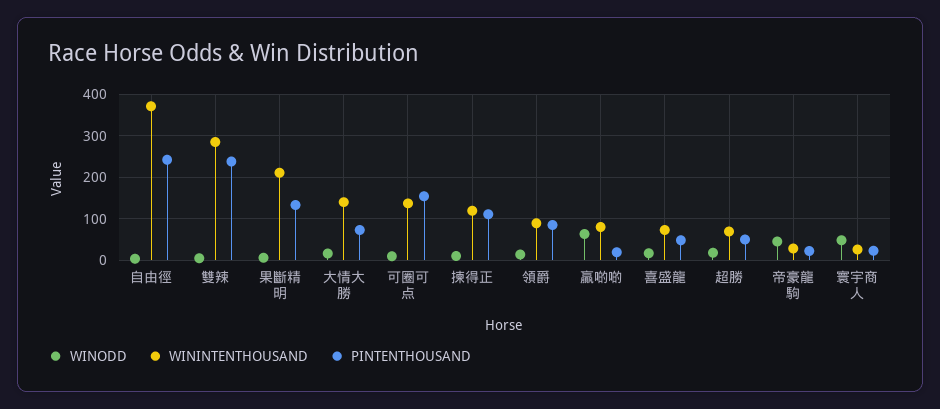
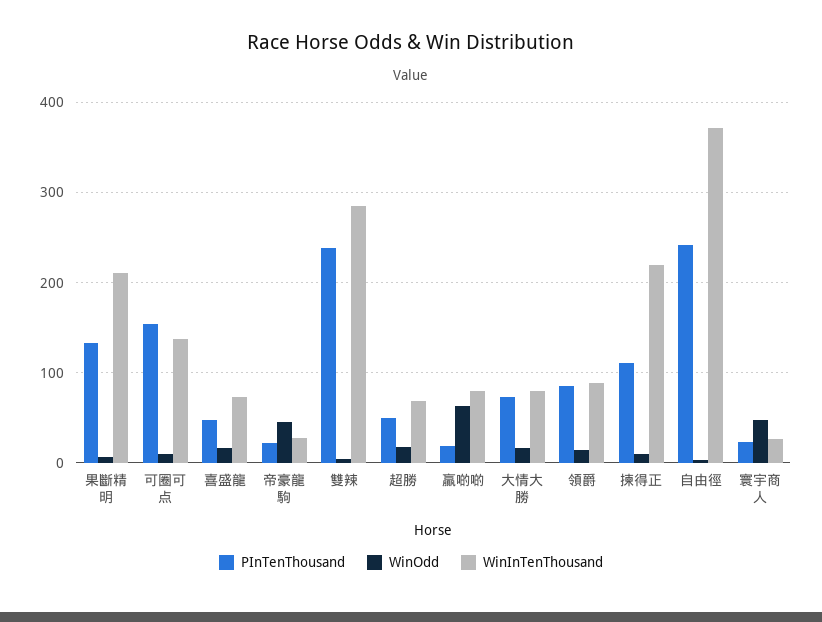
WININTENTHOUSAND, 大情大勝: 140 -> 80
WININTENTHOUSAND, 揀得正: 120 -> 220

